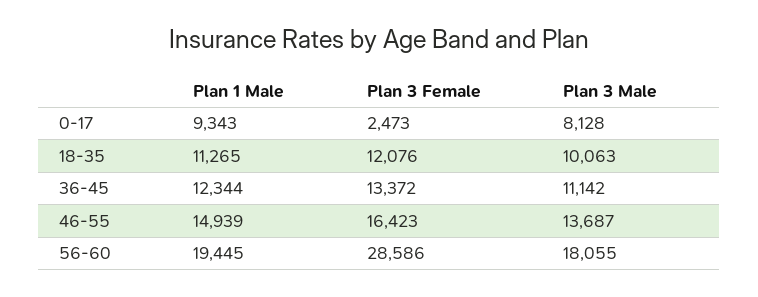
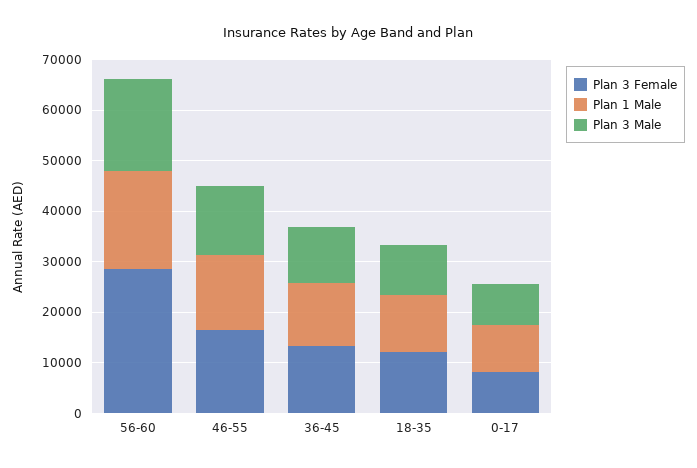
Plan 3 Female, 0-17: 2473 -> 8000

